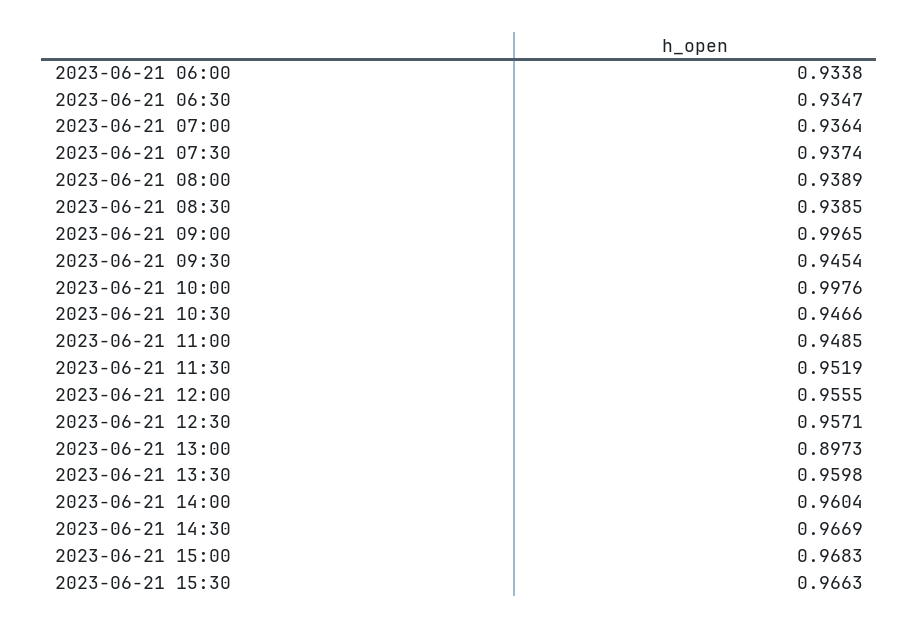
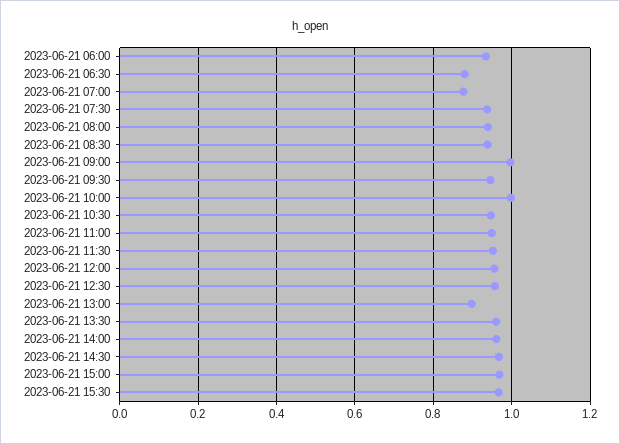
2023-06-21 06:30: 0.9347 -> 0.88
2023-06-21 07:00: 0.9364 -> 0.88

